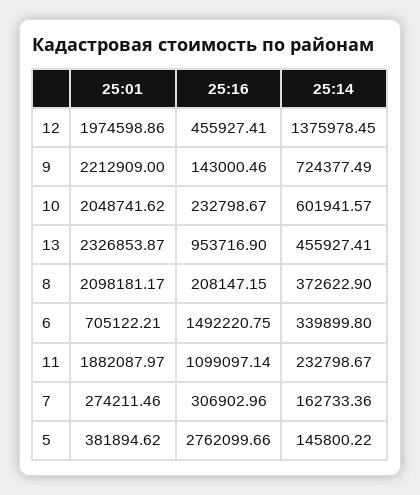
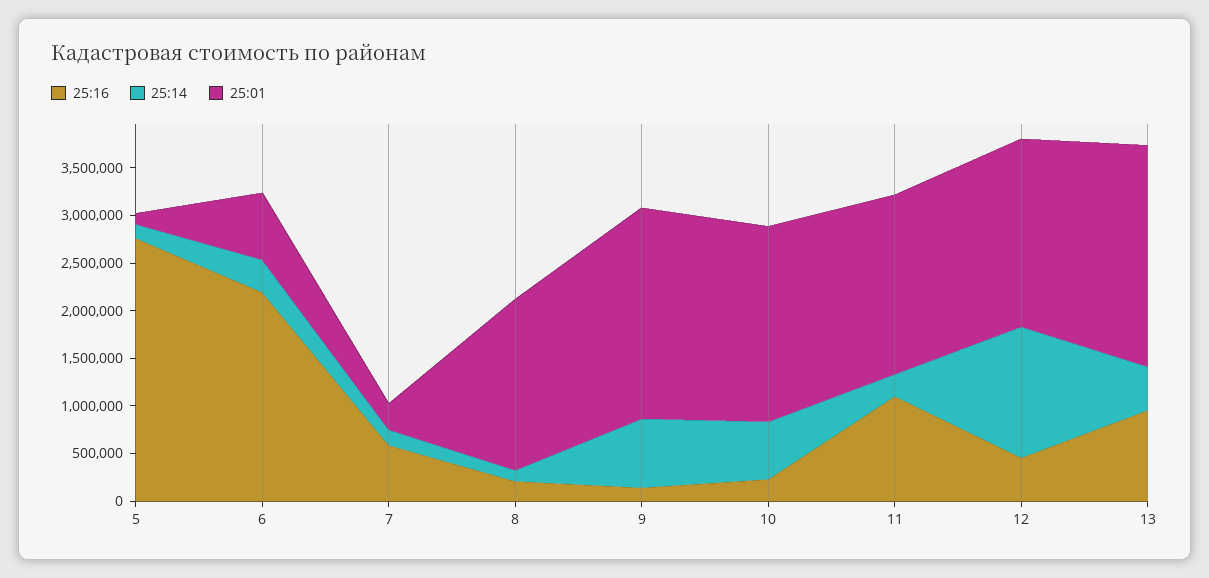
25:01, 8: 2098181.17 -> 1800000
25:14, 8: 372622.9 -> 100000
25:16, 6: 1492220.75 -> 2200000
25:16, 7: 306902.96 -> 600000
25:01, 5: 381894.62 -> 100000

